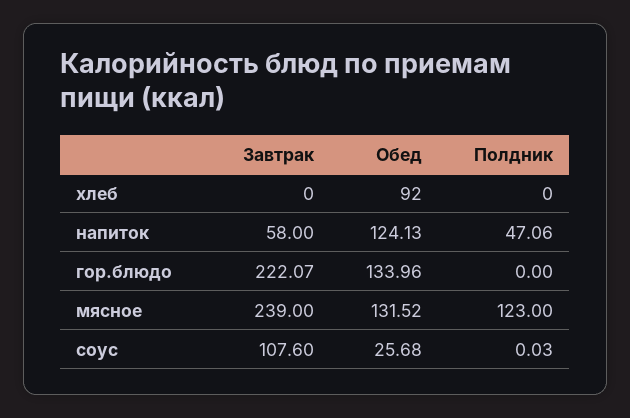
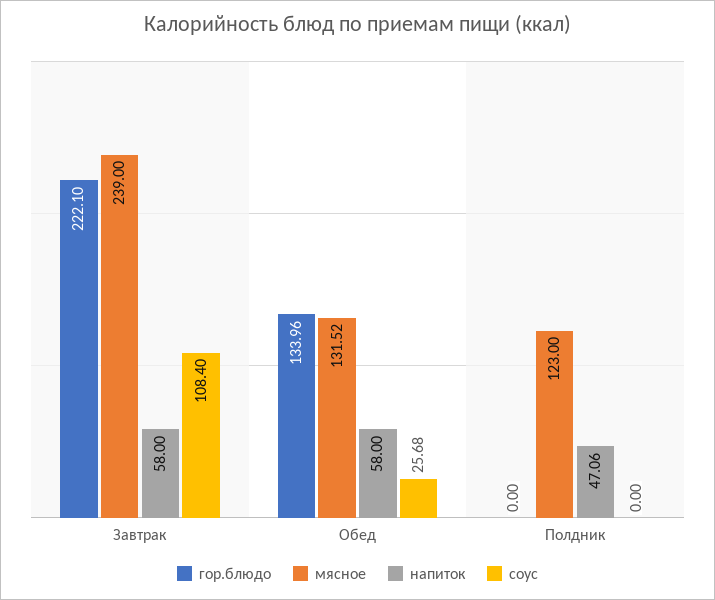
хлеб, Завтрак: 0 -> none
хлеб, Обед: 92 -> none
хлеб, Полдник: 0 -> none
напиток, Обед: 124.13 -> 58
гор.блюдо, Завтрак: 222.07 -> 222.1
соус, Завтрак: 107.6 -> 108.4
соус, Полдник: 0.03 -> 0

